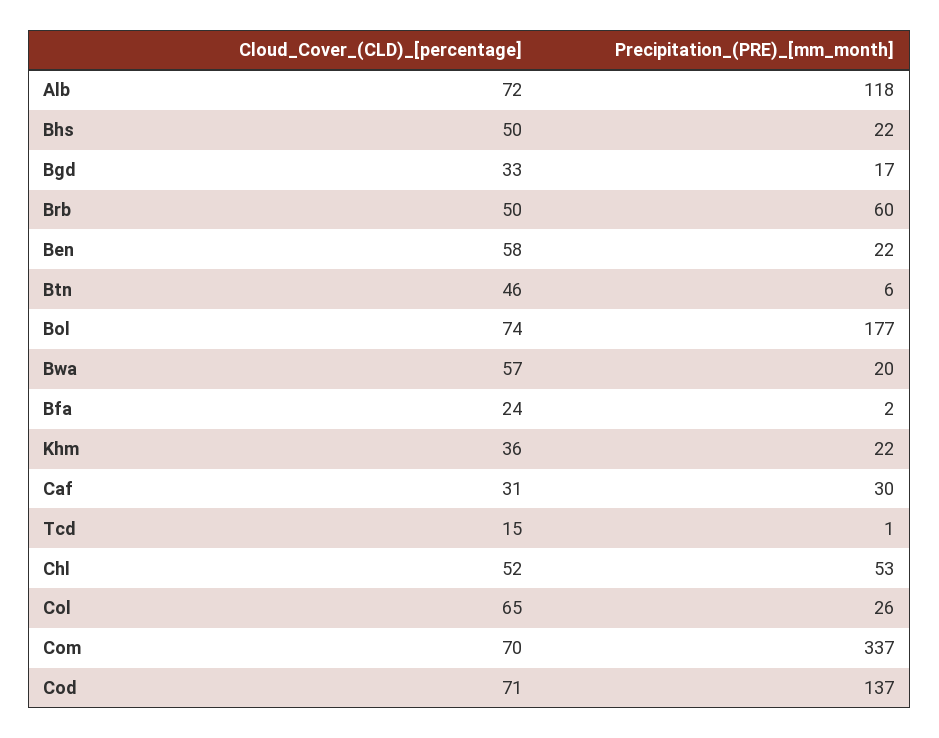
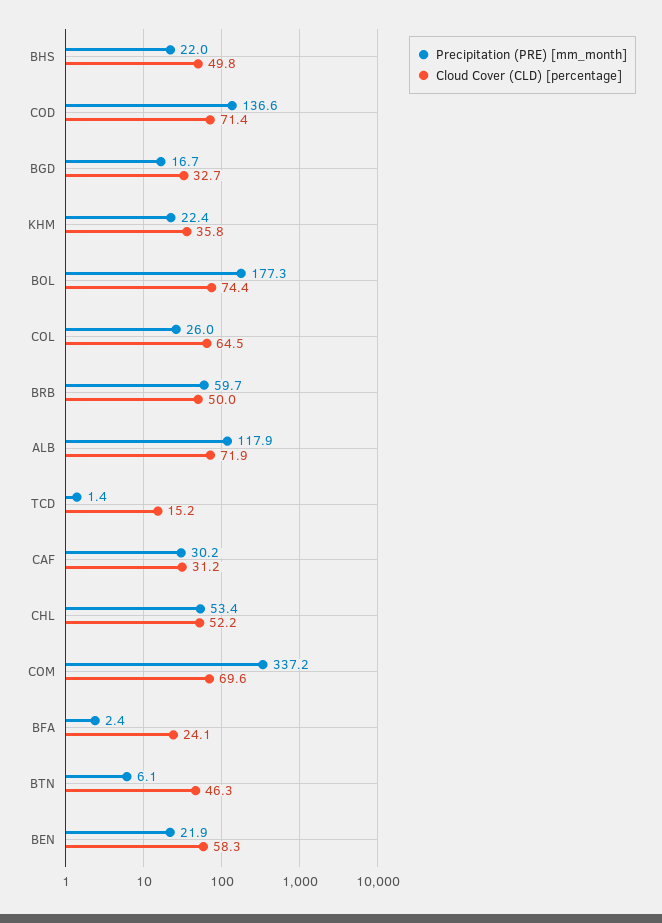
Cloud_Cover_(CLD)_[percentage], Bwa: 57 -> none
Precipitation_(PRE)_[mm_month], Bwa: 20 -> none

